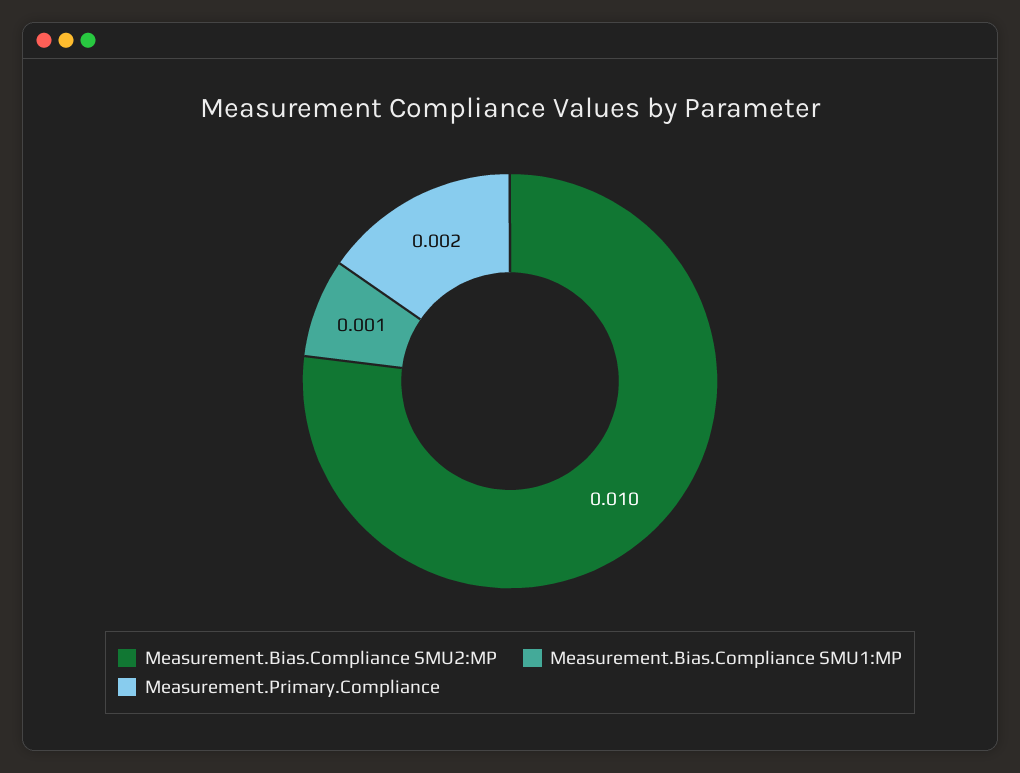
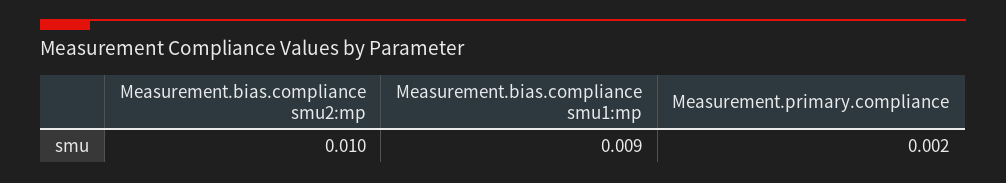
Measurement.Bias.Compliance SMU1:MP: 0.001 -> 0.009

